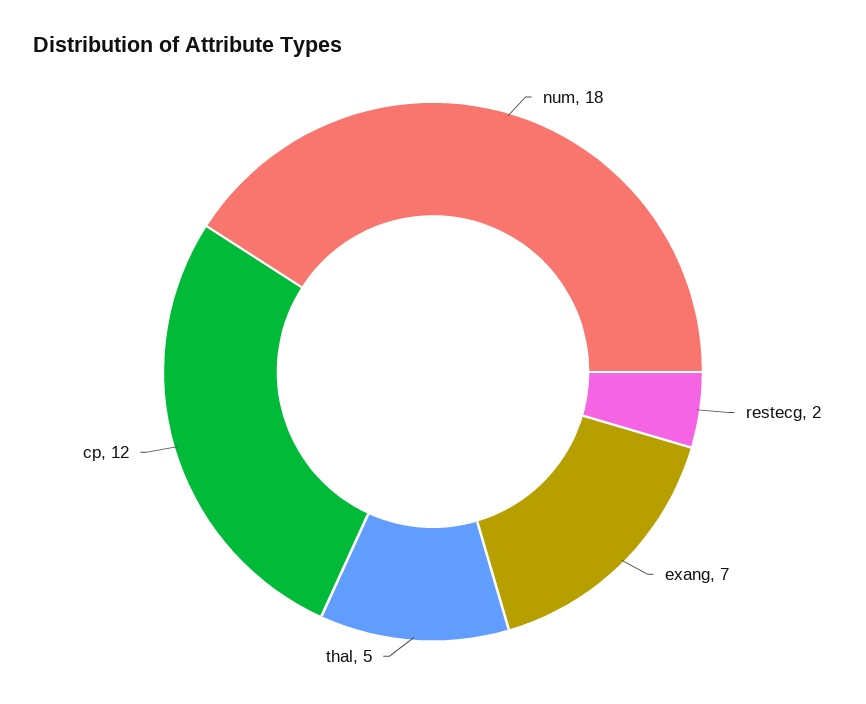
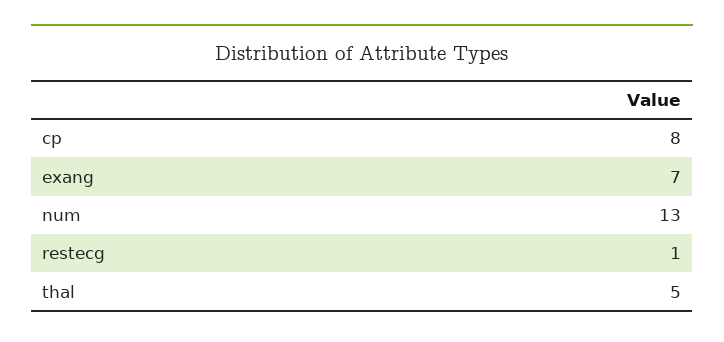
num: 18 -> 13
restecg: 2 -> 1
cp: 12 -> 8

